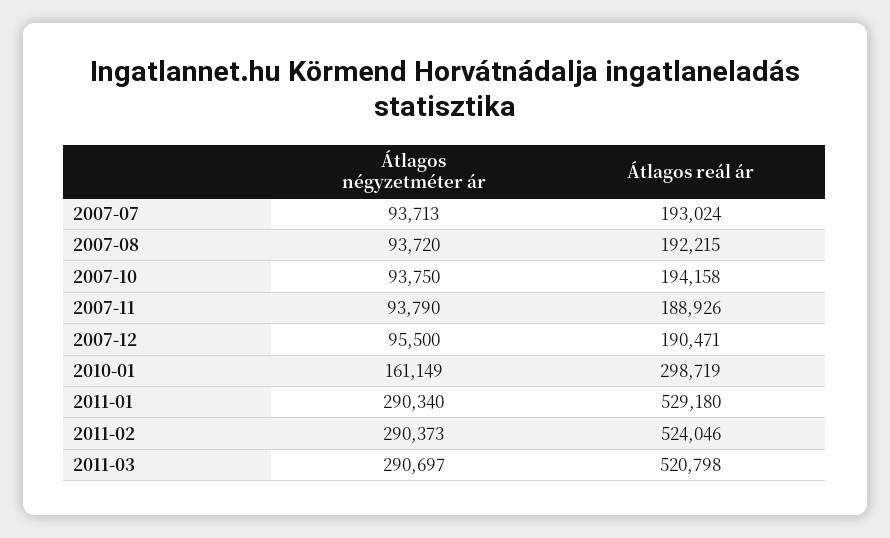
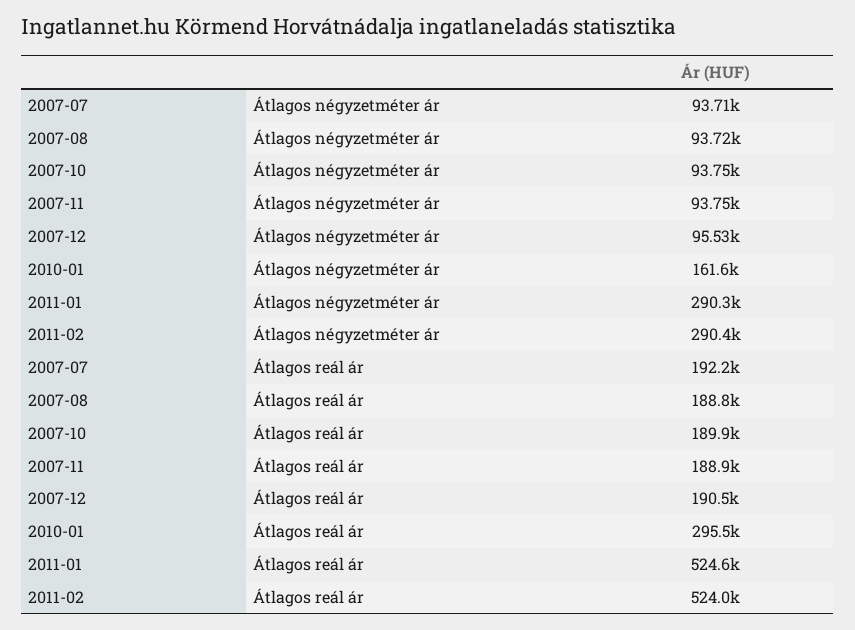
Átlagos reál ár, 2007-07: 193024 -> 192200
Átlagos reál ár, 2007-08: 192215 -> 188800
Átlagos reál ár, 2007-10: 194158 -> 189900
Átlagos négyzetméter ár, 2007-11: 93790 -> 93750
Átlagos négyzetméter ár, 2007-12: 95500 -> 95530
Átlagos négyzetméter ár, 2010-01: 161149 -> 161600
Átlagos reál ár, 2010-01: 298719 -> 295500
Átlagos reál ár, 2011-01: 529180 -> 524600
Átlagos négyzetméter ár, 2011-03: 290697 -> none
Átlagos reál ár, 2011-03: 520798 -> none

